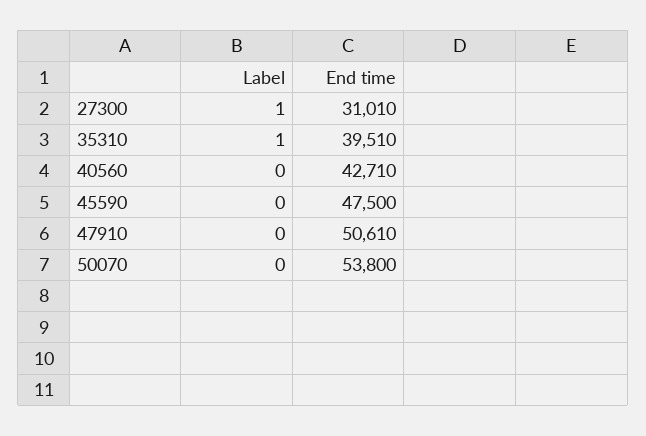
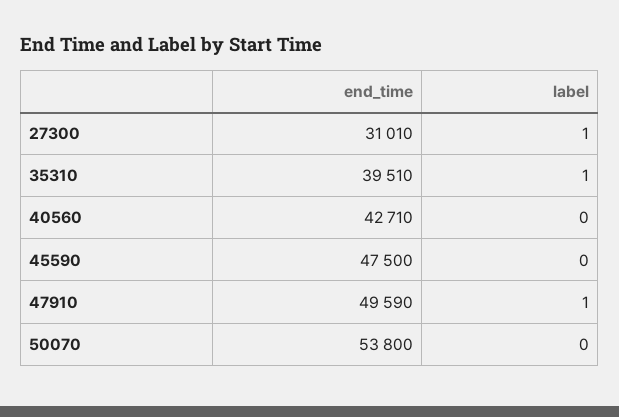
Label, 47910: 0 -> 1
End time, 47910: 50610 -> 49590

